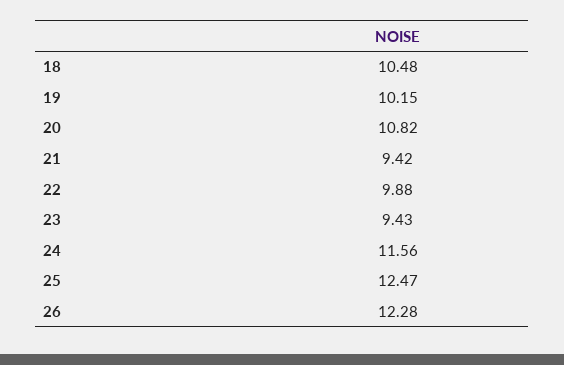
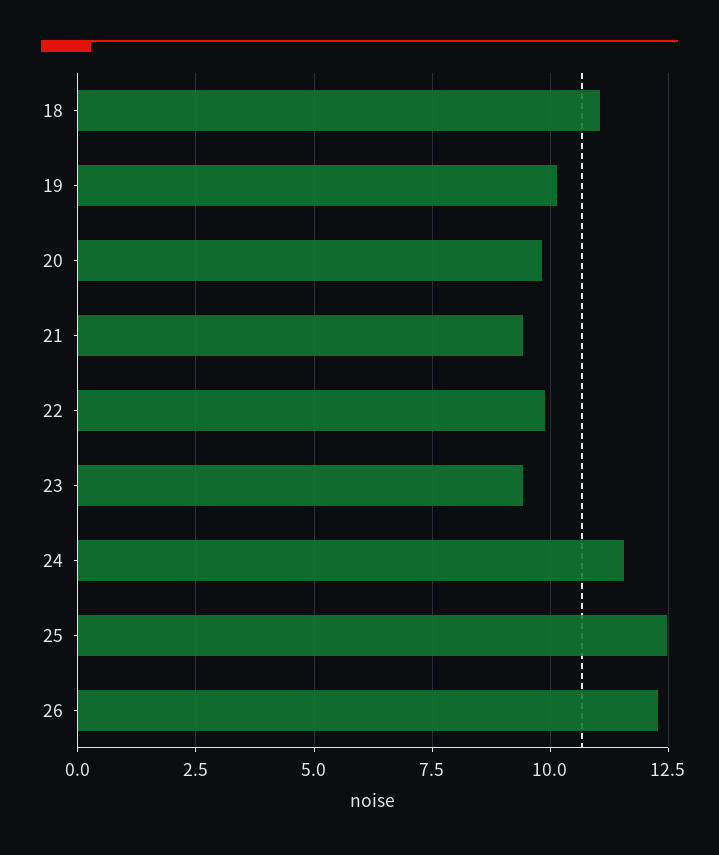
18: 10.48 -> 11
20: 10.82 -> 9.75

